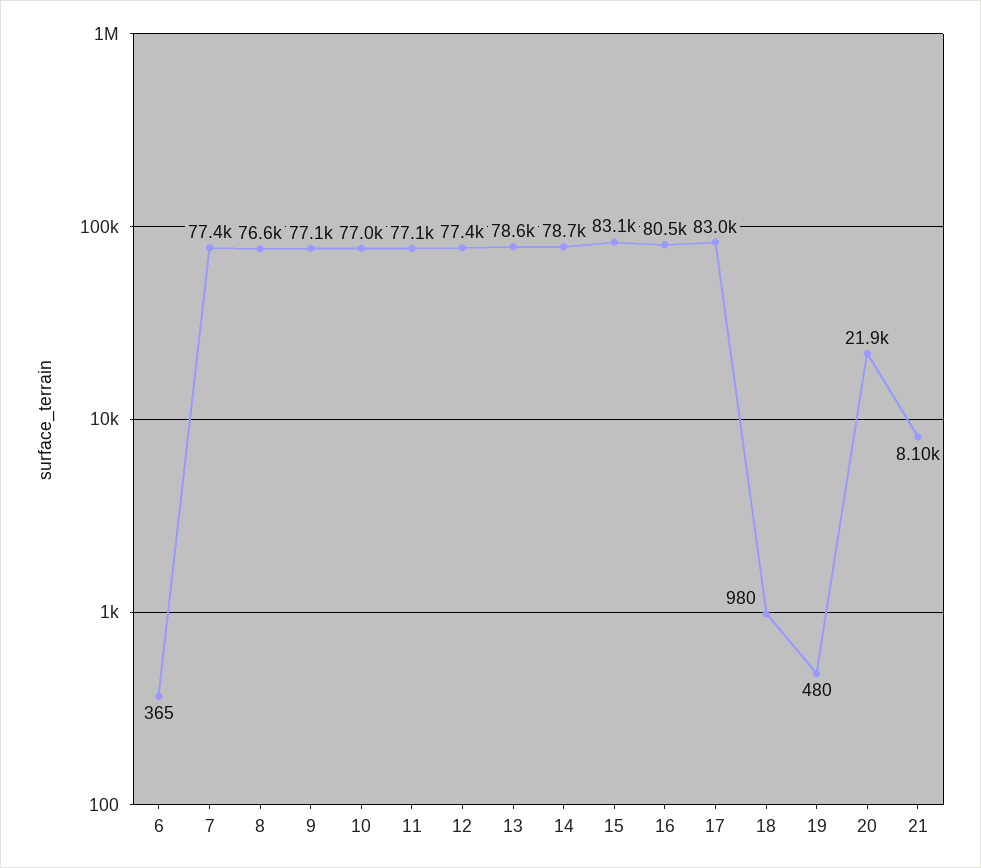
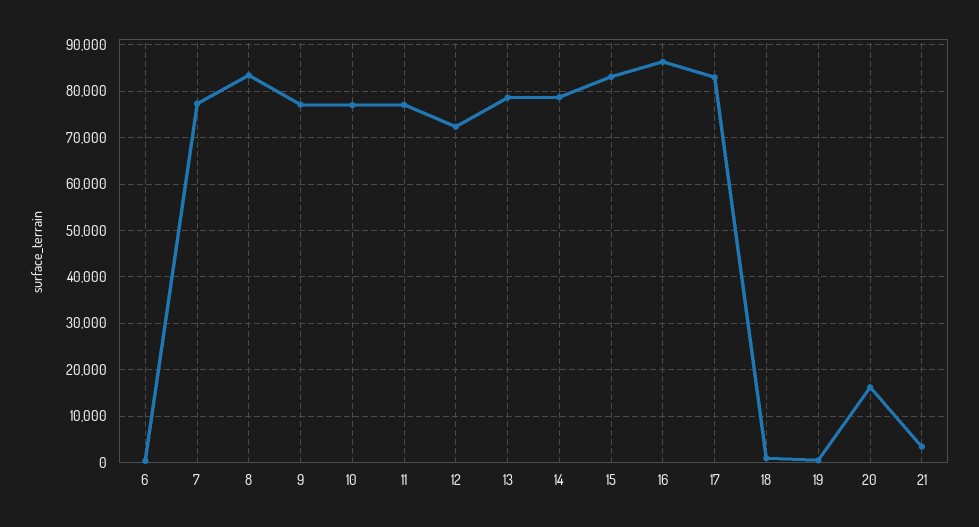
8: 76600 -> 84000
12: 77400 -> 72000
16: 80500 -> 86000
20: 21900 -> 16000
21: 8100 -> 4000

